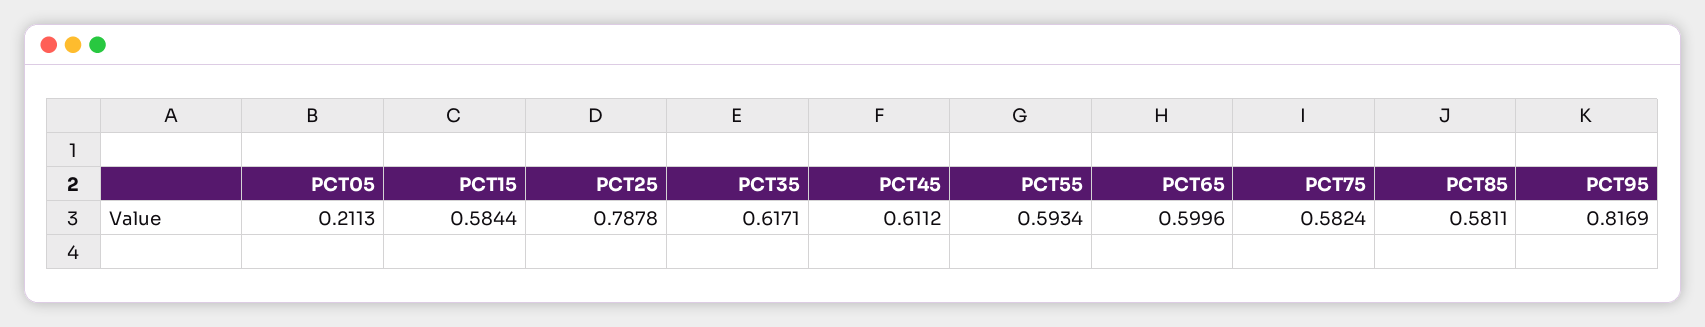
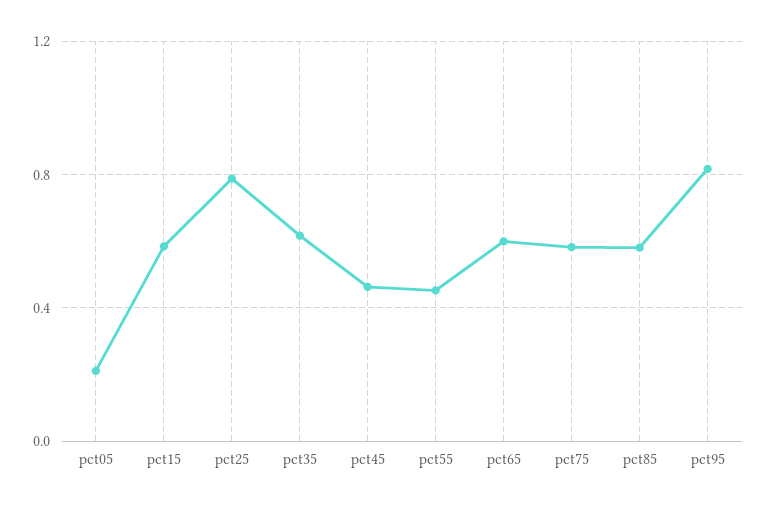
PCT45: 0.6112 -> 0.45
PCT55: 0.5934 -> 0.45

